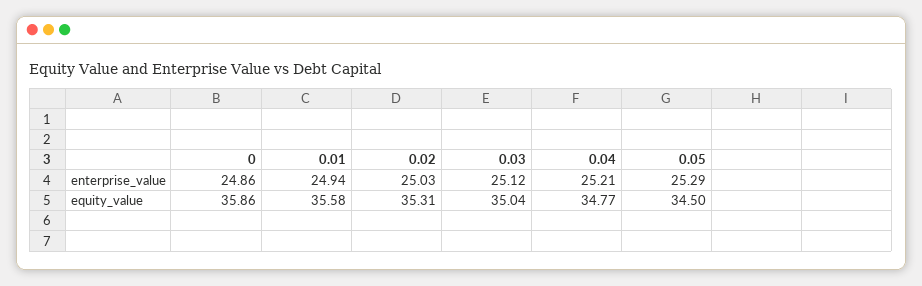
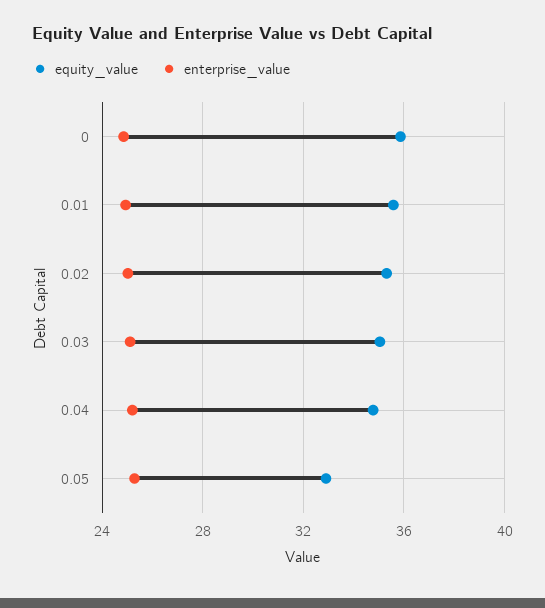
equity_value, 0.05: 34.5 -> 33

